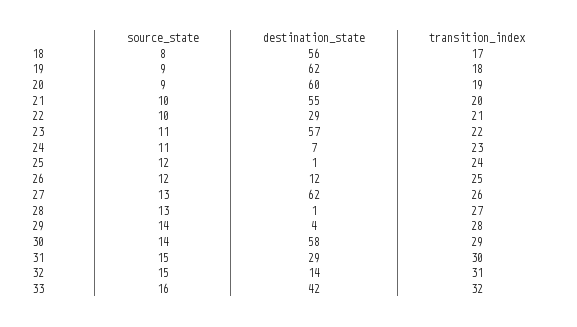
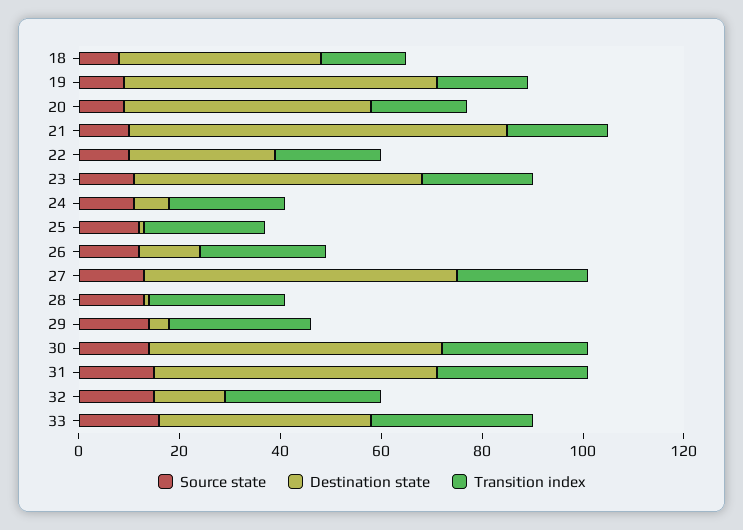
destination_state, 18: 56 -> 40
destination_state, 20: 60 -> 50
destination_state, 21: 55 -> 75
destination_state, 31: 29 -> 55

